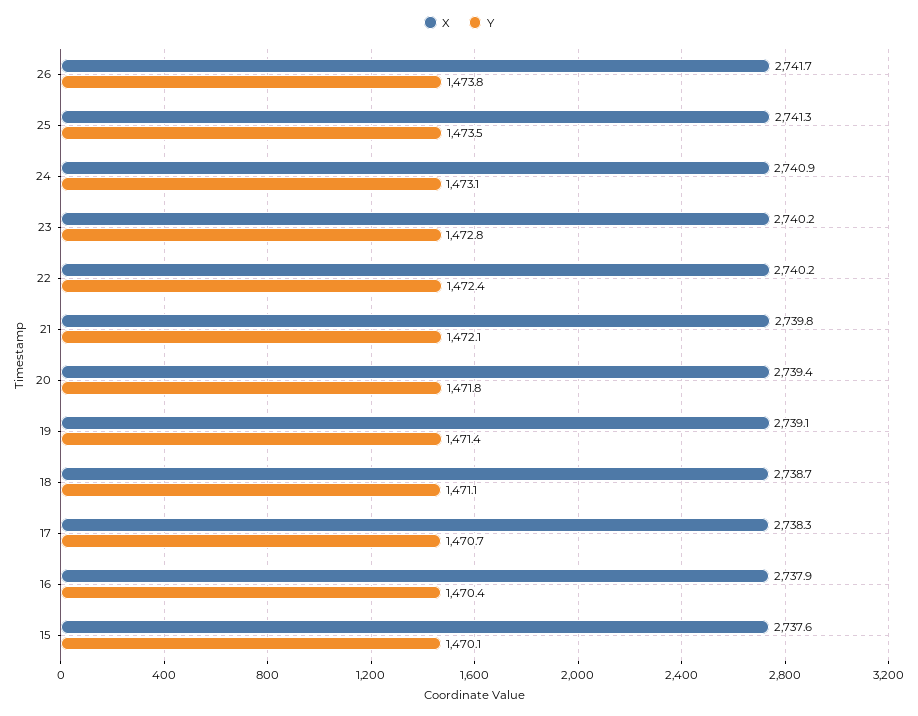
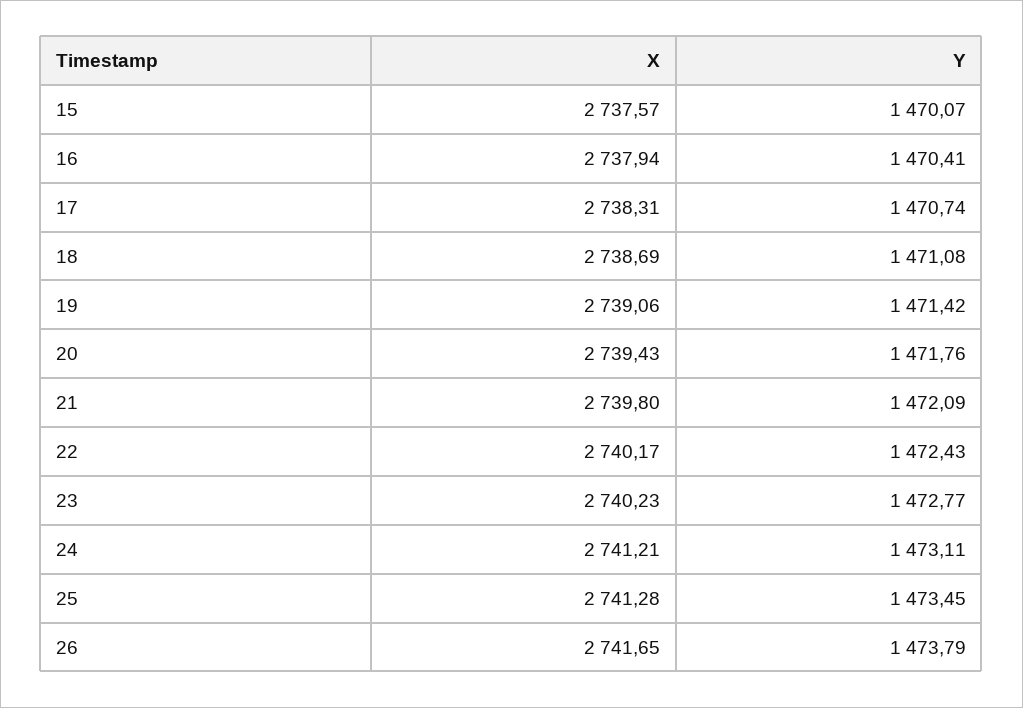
X, 24: 2740.9 -> 2741.21

